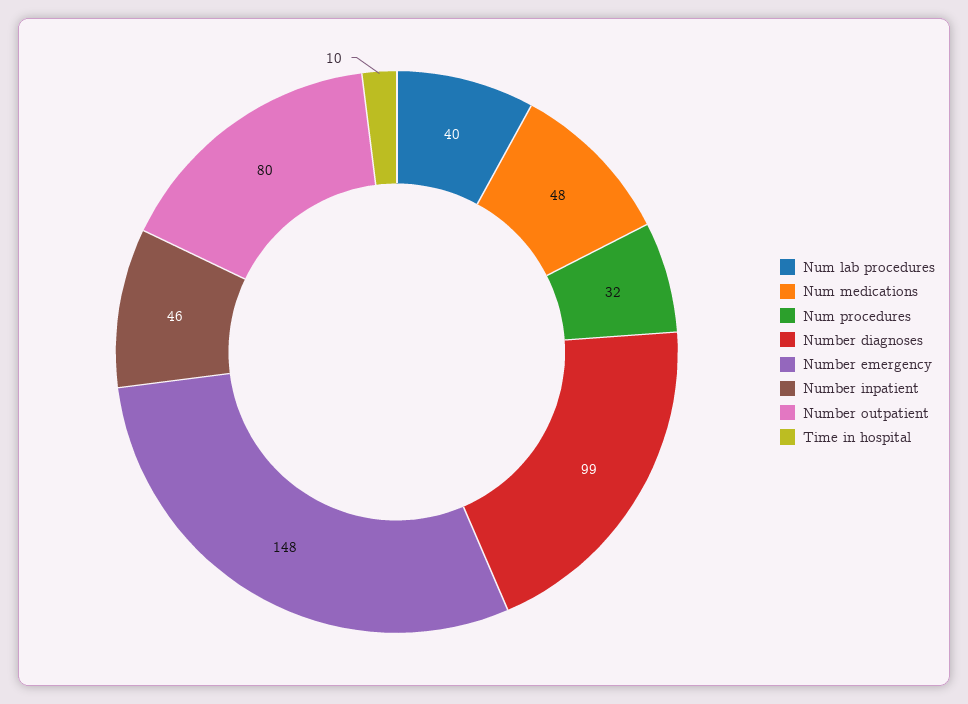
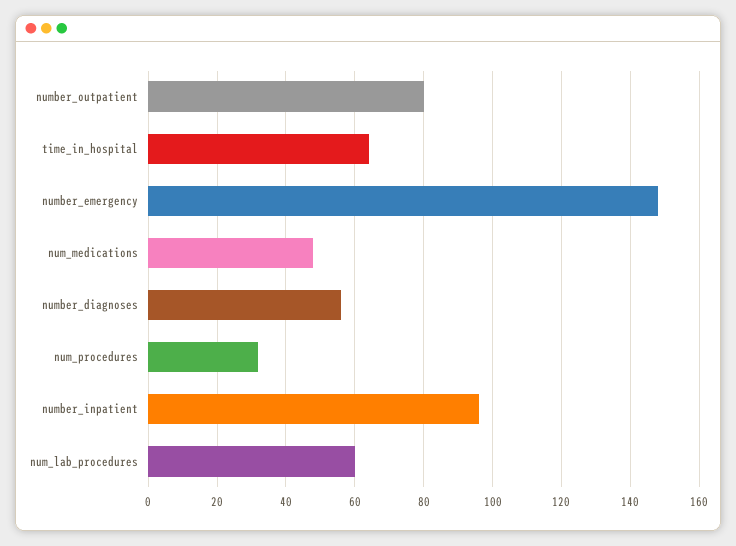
Num lab procedures: 40 -> 60
Number diagnoses: 99 -> 55
Number inpatient: 46 -> 95
Time in hospital: 10 -> 65

